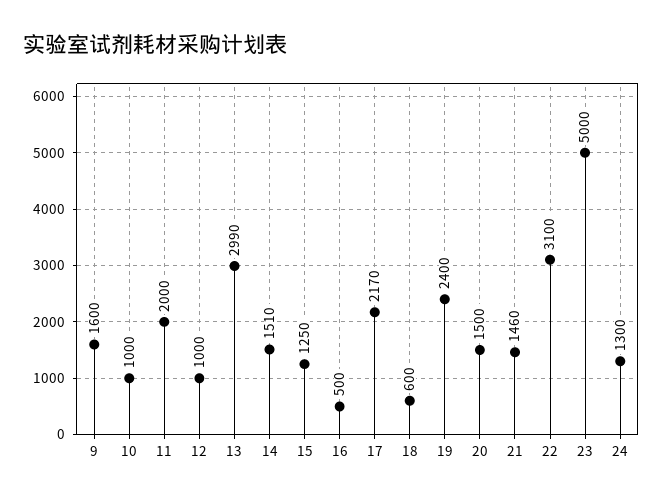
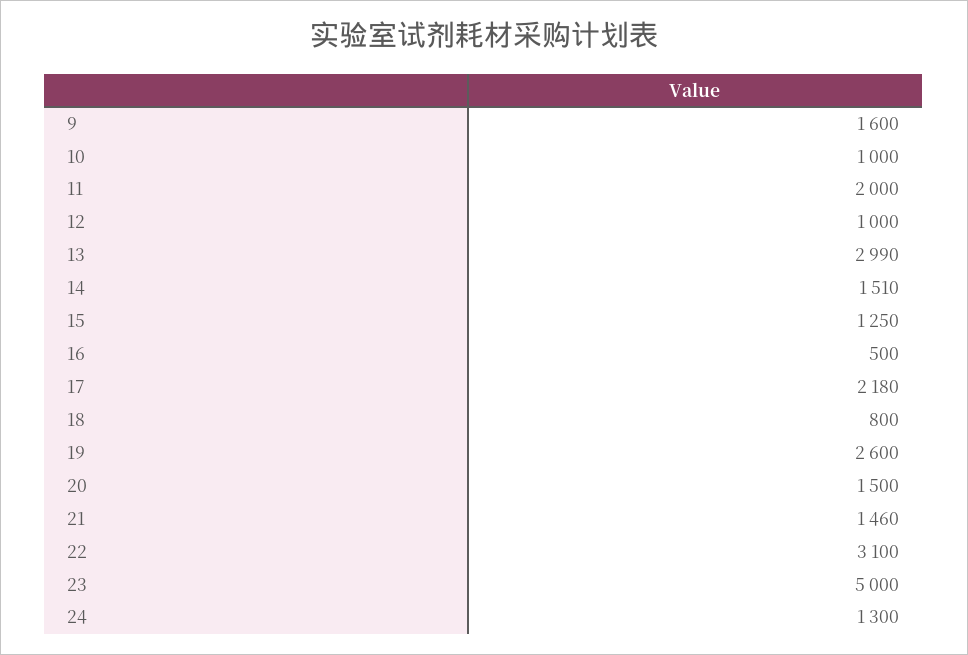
17: 2170 -> 2180
18: 600 -> 800
19: 2400 -> 2600

